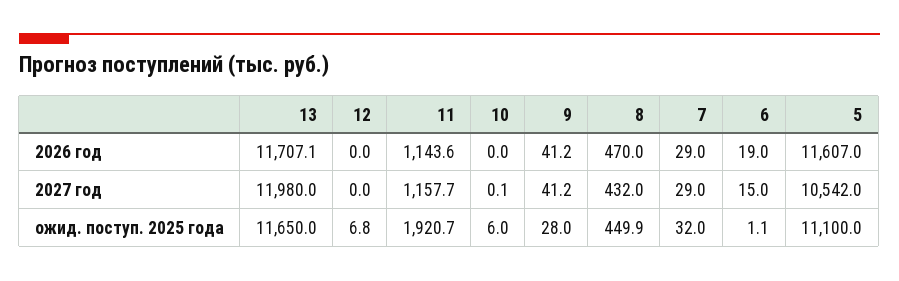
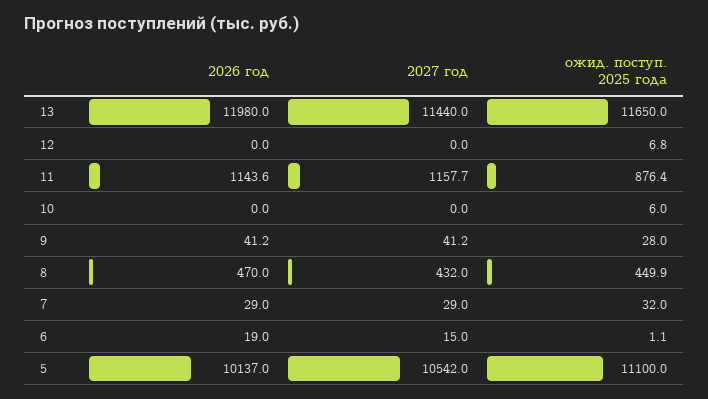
13, 2026 год: 11707.1 -> 11980
5, 2026 год: 11607 -> 10137
13, 2027 год: 11980 -> 11440
10, 2027 год: 0.1 -> 0
11, ожид. поступ. 2025 года: 1920.7 -> 876.4

